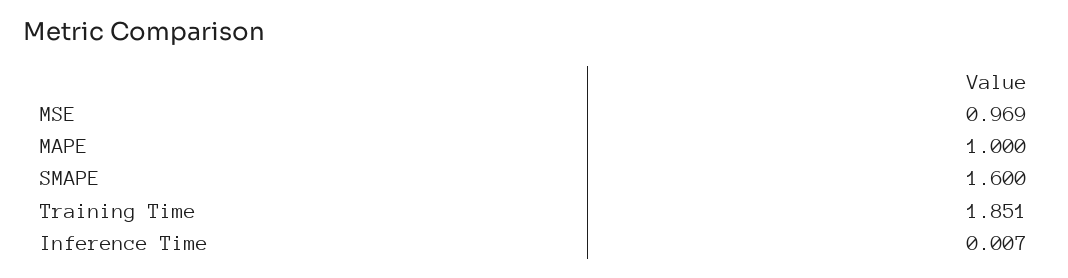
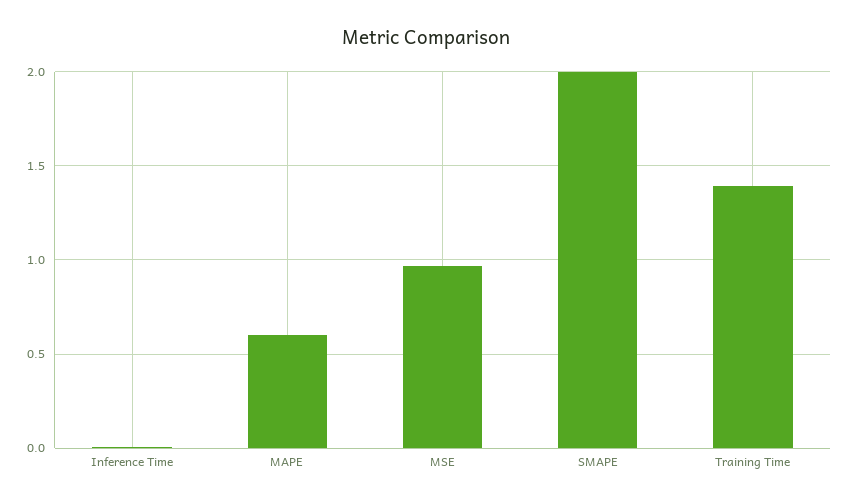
MAPE: 1 -> 0.6
SMAPE: 1.6 -> 2
Training Time: 1.851 -> 1.4

